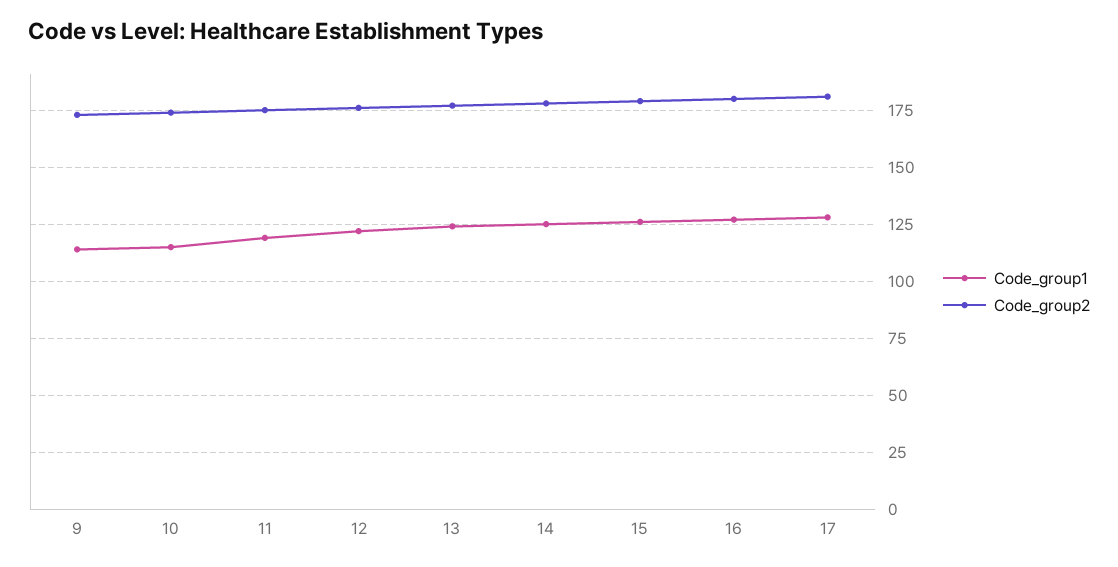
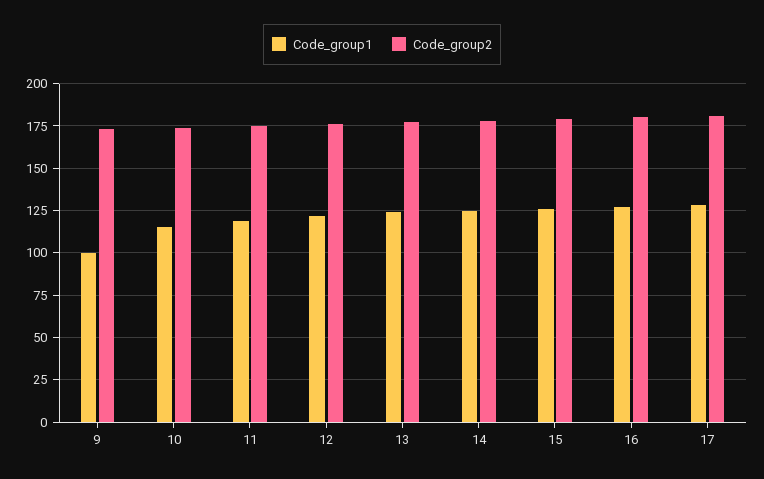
Code_group1, 9: 115 -> 100

